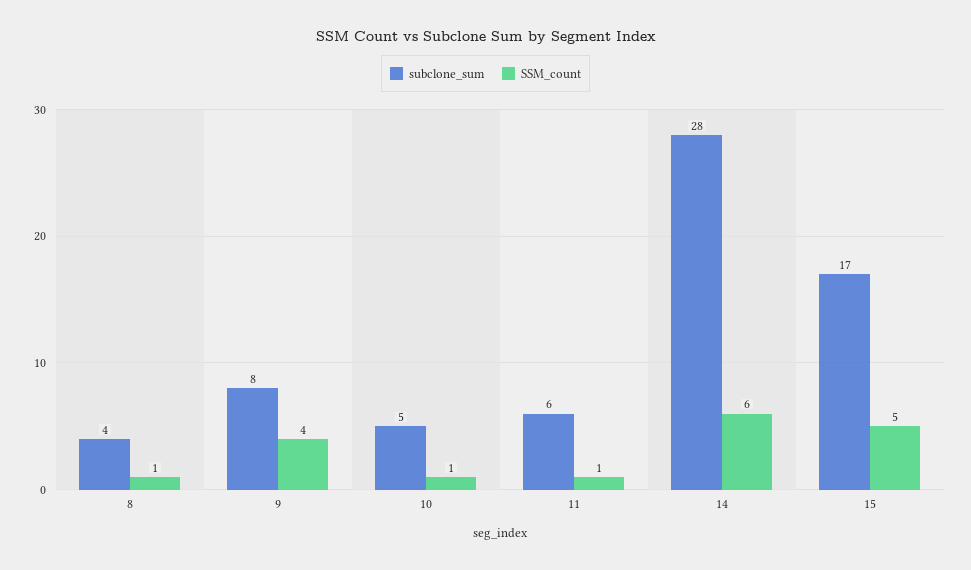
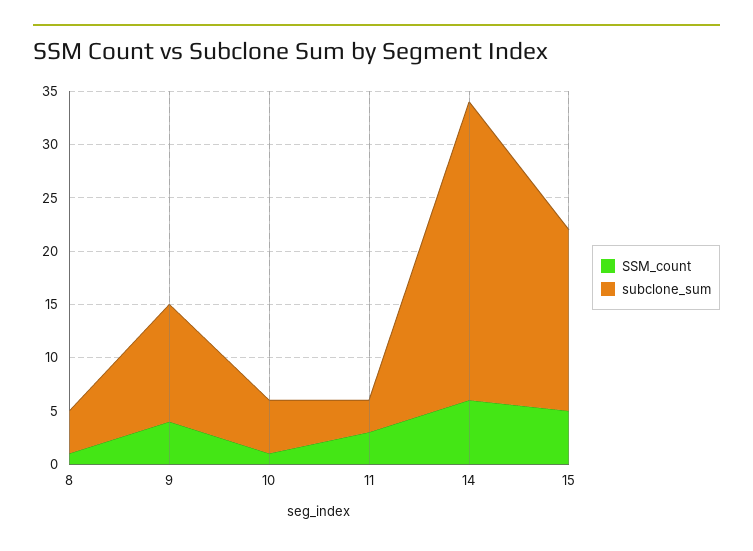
subclone_sum, 9: 8 -> 11
subclone_sum, 11: 6 -> 3
SSM_count, 11: 1 -> 3

